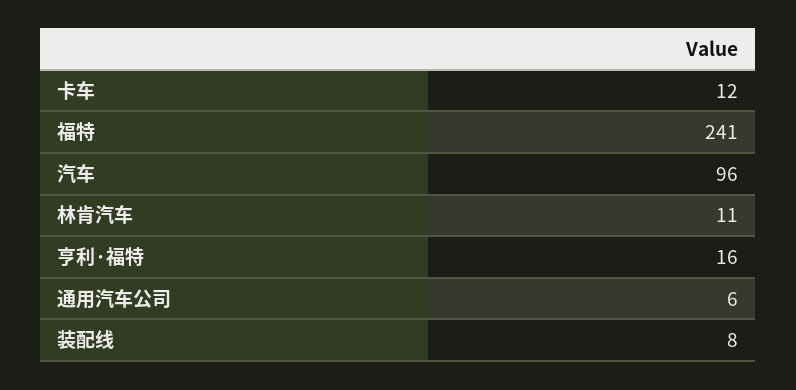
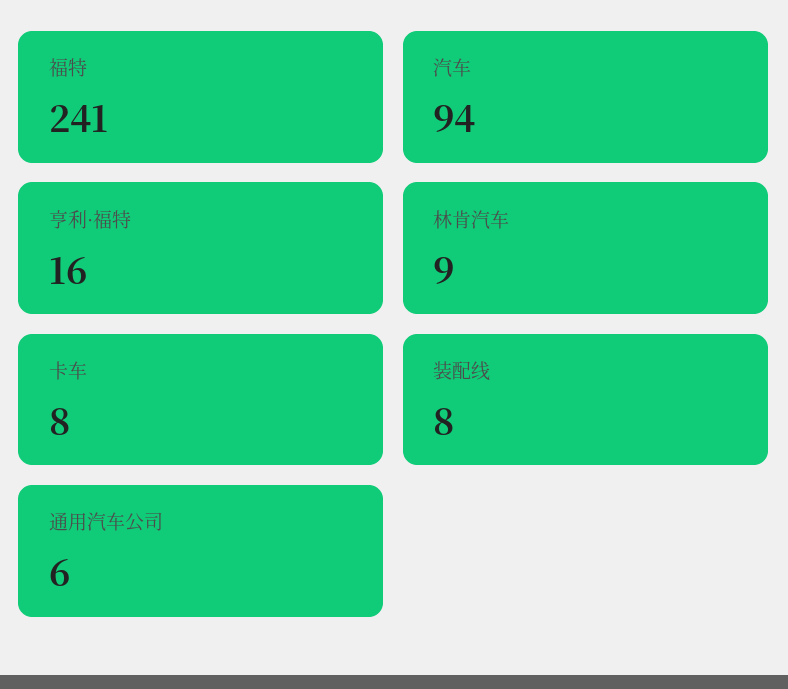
卡车: 12 -> 8
汽车: 96 -> 94
林肯汽车: 11 -> 9

